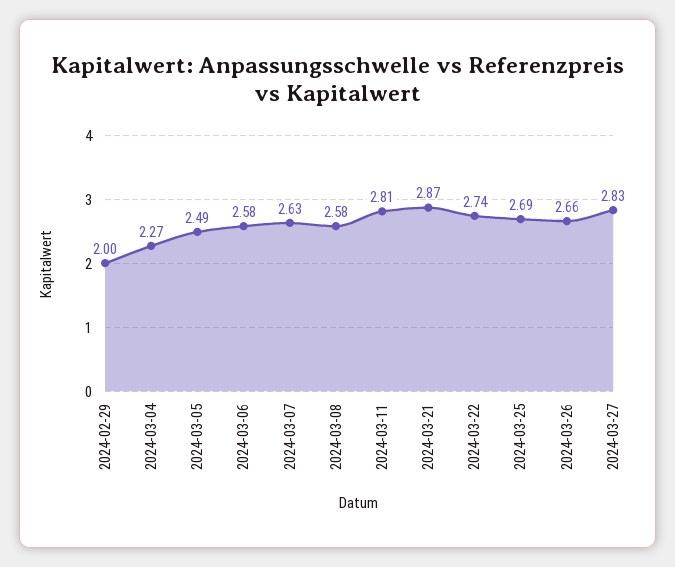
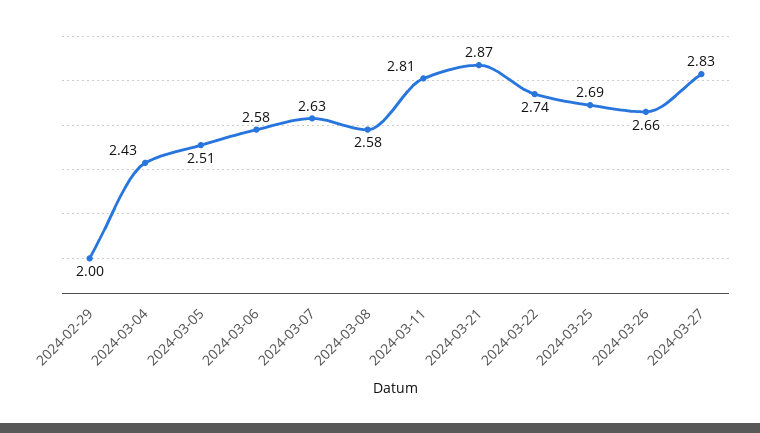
2024-03-04: 2.27 -> 2.43
2024-03-05: 2.49 -> 2.51

